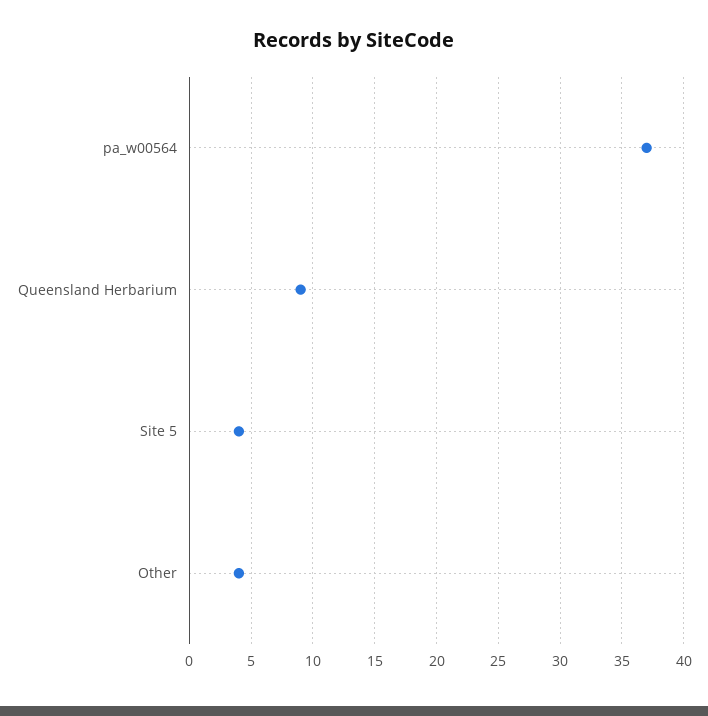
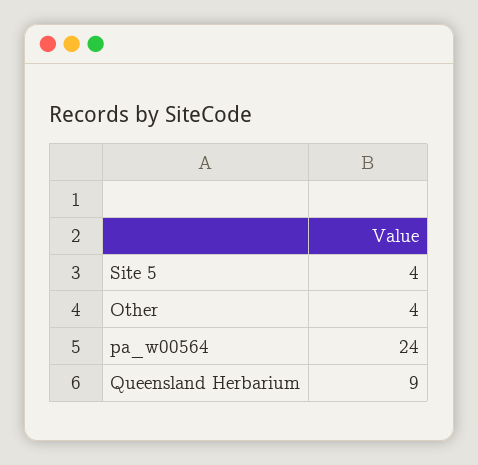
pa_w00564: 37 -> 24

